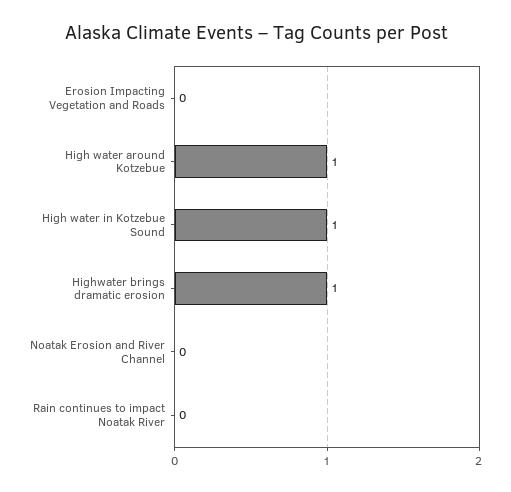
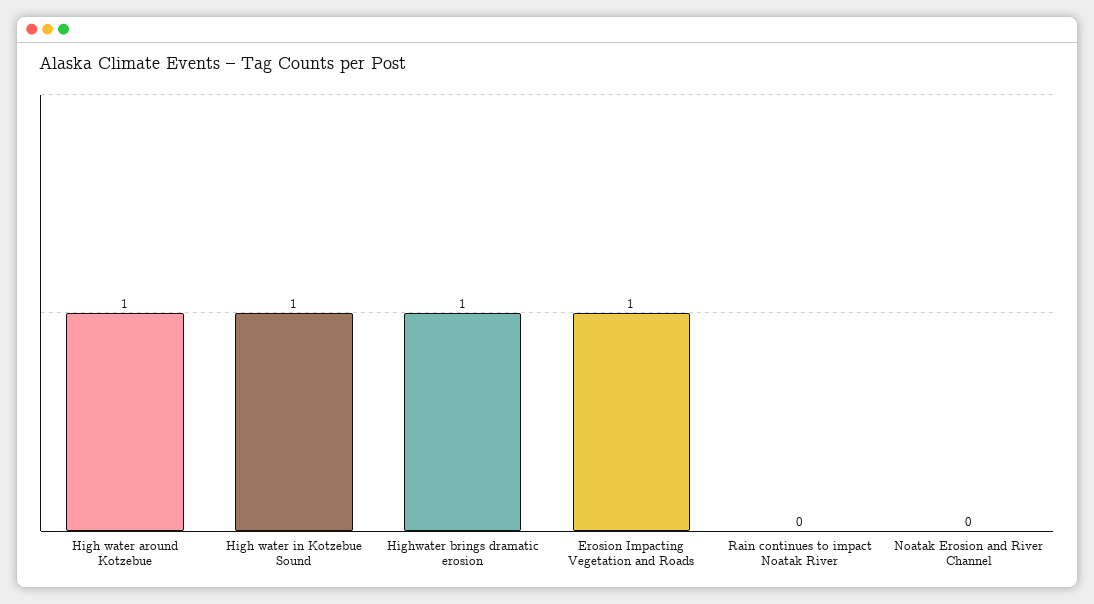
Erosion Impacting Vegetation and Roads: 0 -> 1

